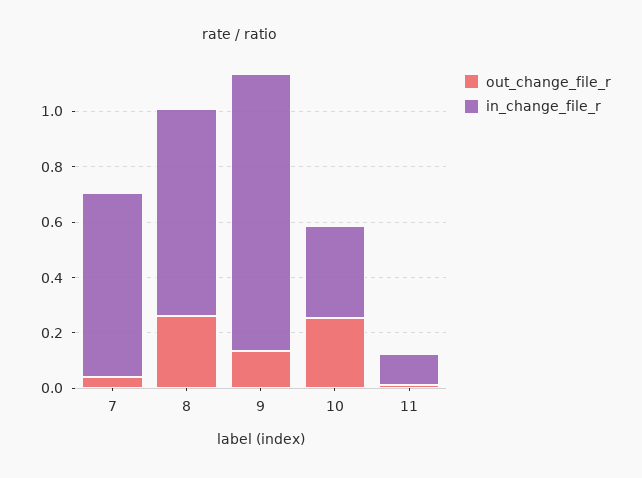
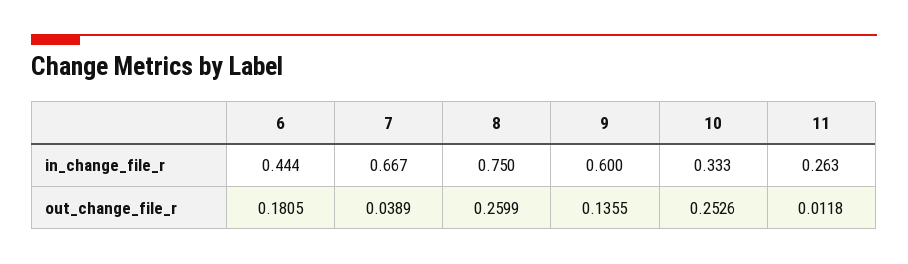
in_change_file_r, 9: 1 -> 0.6
in_change_file_r, 11: 0.1 -> 0.263
in_change_file_r, 6: none -> 0.444
out_change_file_r, 6: none -> 0.1805

